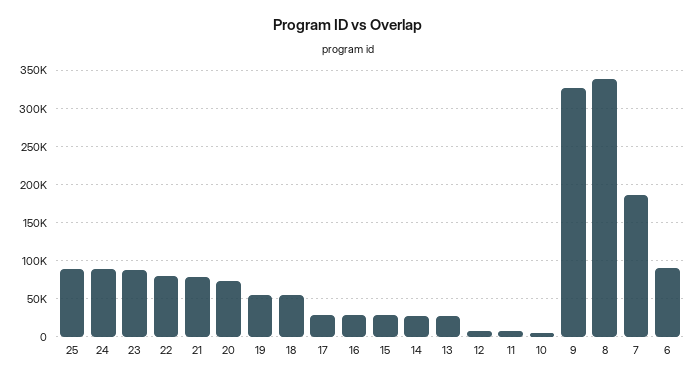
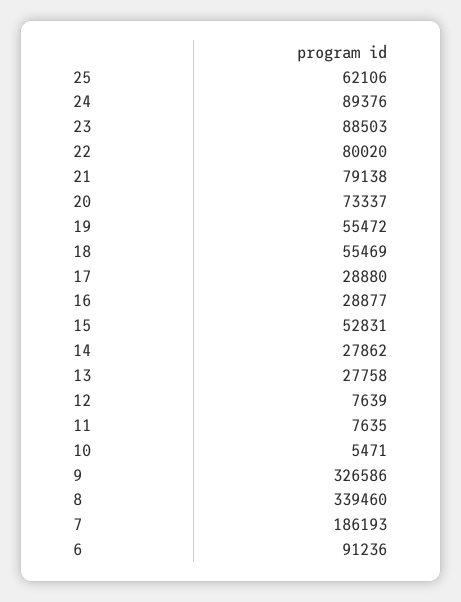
25: 90000 -> 62106
15: 30000 -> 52831

